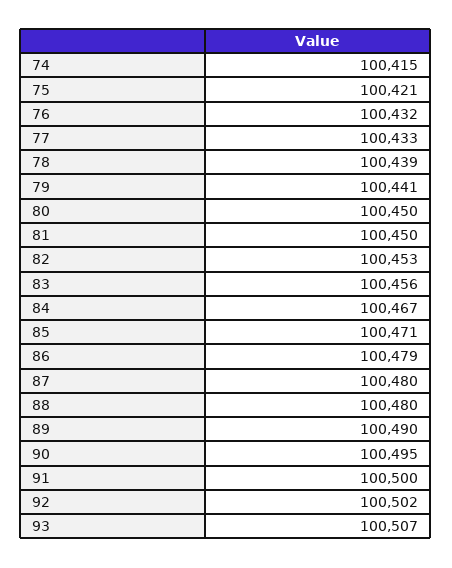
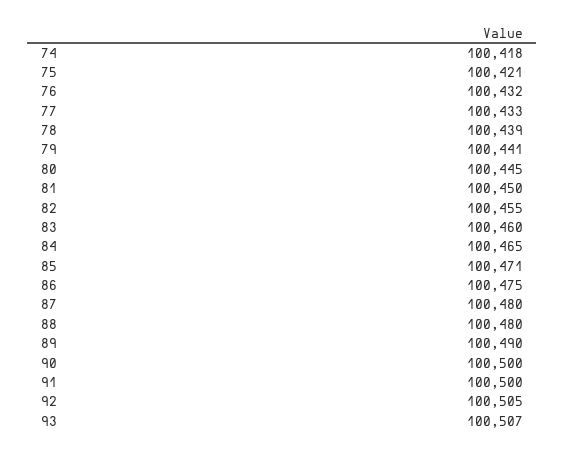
74: 100415 -> 100418
80: 100450 -> 100445
82: 100453 -> 100455
83: 100456 -> 100460
84: 100467 -> 100465
86: 100479 -> 100475
90: 100495 -> 100500
92: 100502 -> 100505

